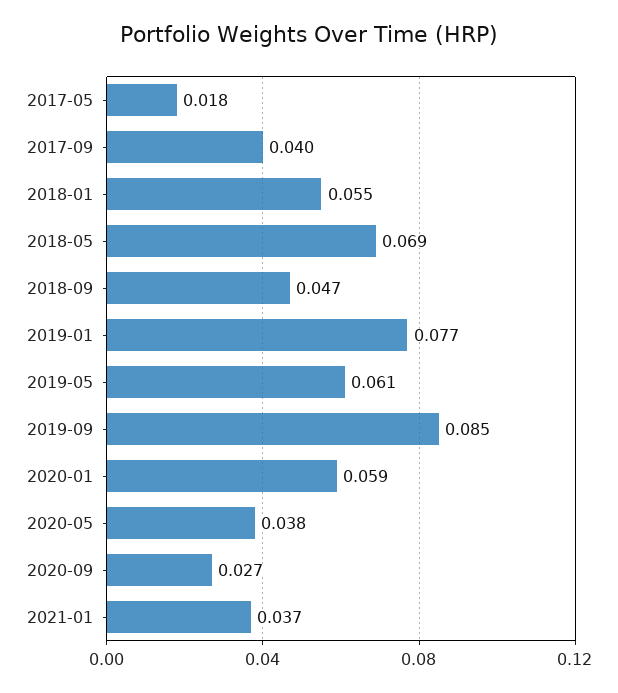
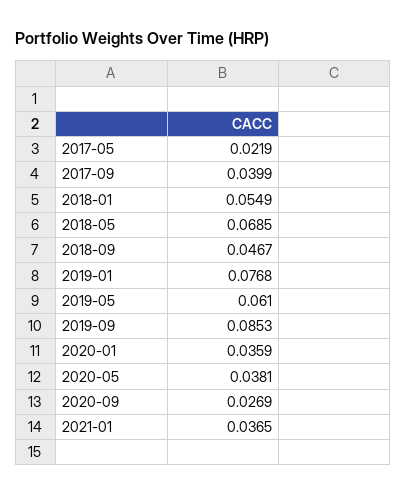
2017-05: 0.018 -> 0.0219
2020-01: 0.059 -> 0.0359

